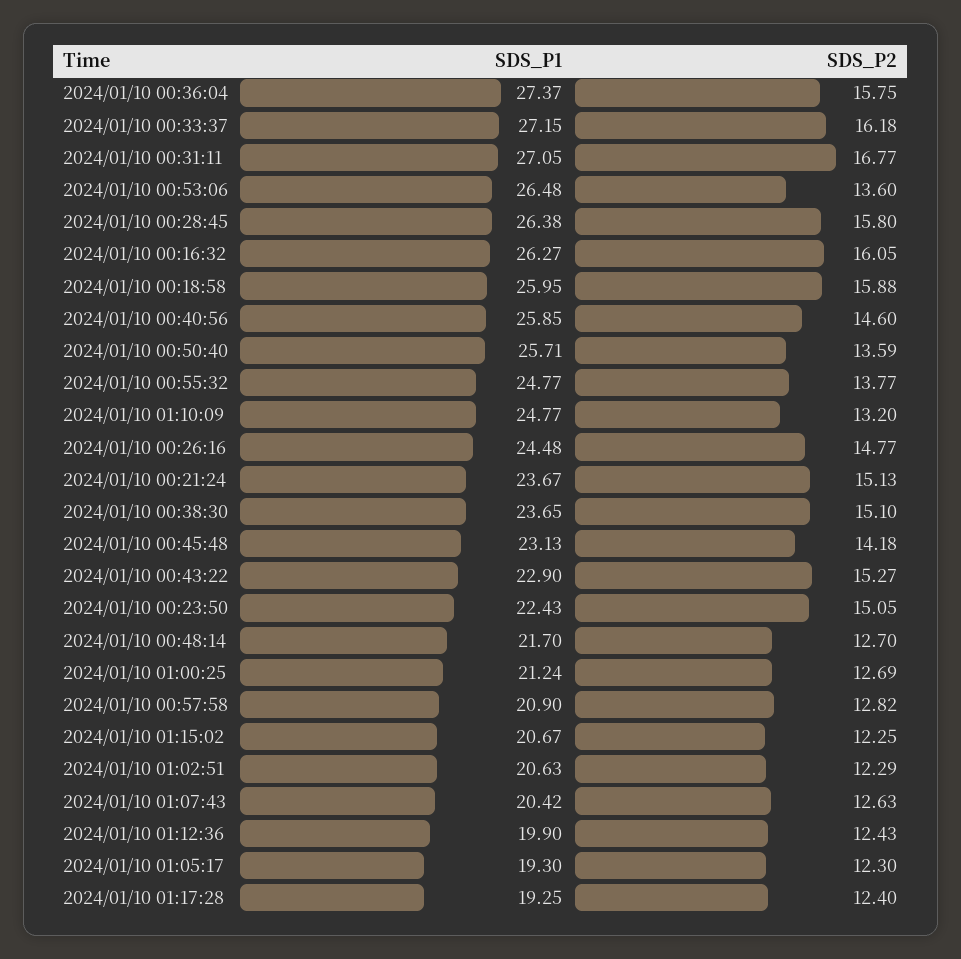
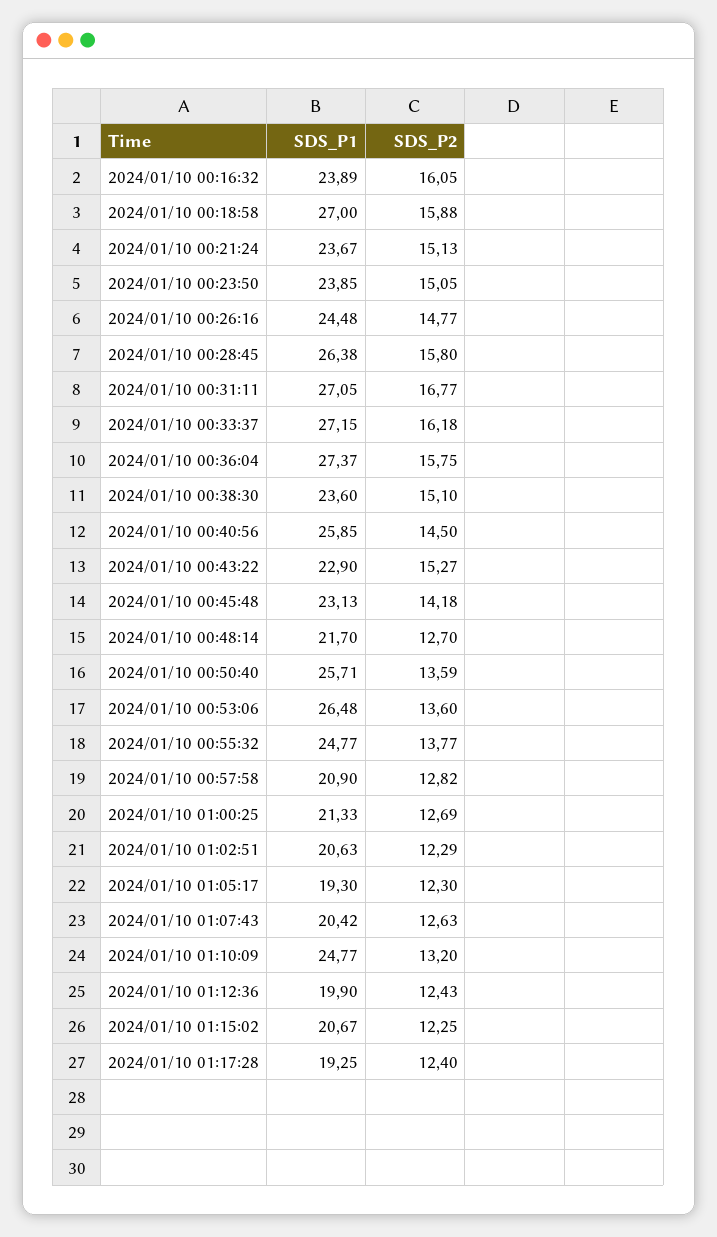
SDS_P1, 2024/01/10 00:16:32: 26.27 -> 23.89
SDS_P1, 2024/01/10 00:18:58: 25.95 -> 27
SDS_P2, 2024/01/10 00:40:56: 14.6 -> 14.5
SDS_P1, 2024/01/10 00:38:30: 23.65 -> 23.6
SDS_P1, 2024/01/10 00:23:50: 22.43 -> 23.85
SDS_P1, 2024/01/10 01:00:25: 21.24 -> 21.33

